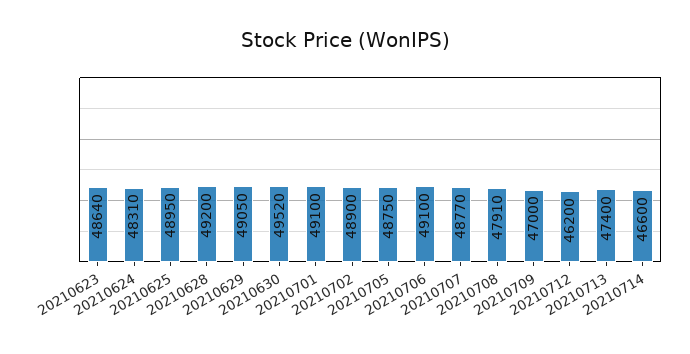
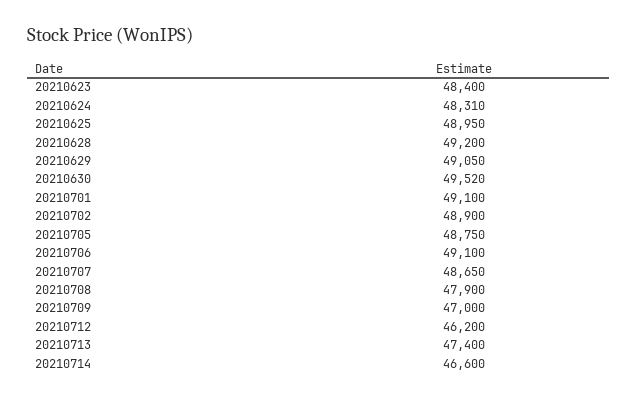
20210623: 48640 -> 48400
20210707: 48770 -> 48650
20210708: 47910 -> 47900

